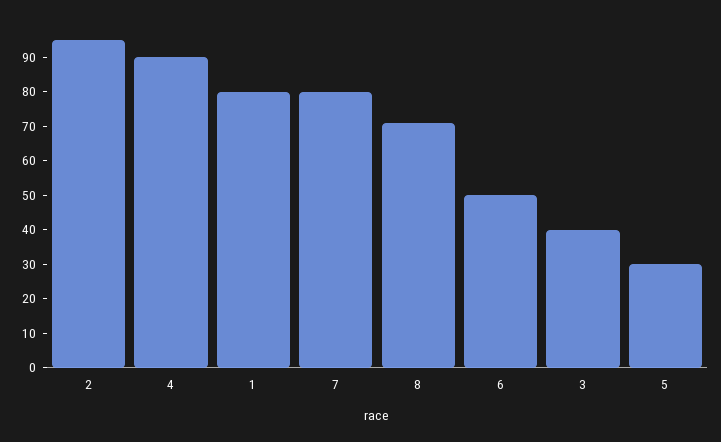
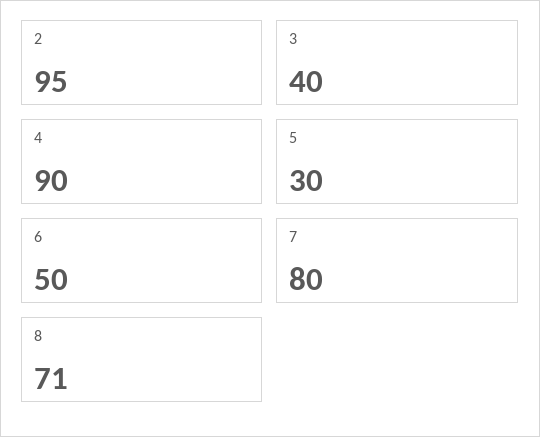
1: 80 -> none

